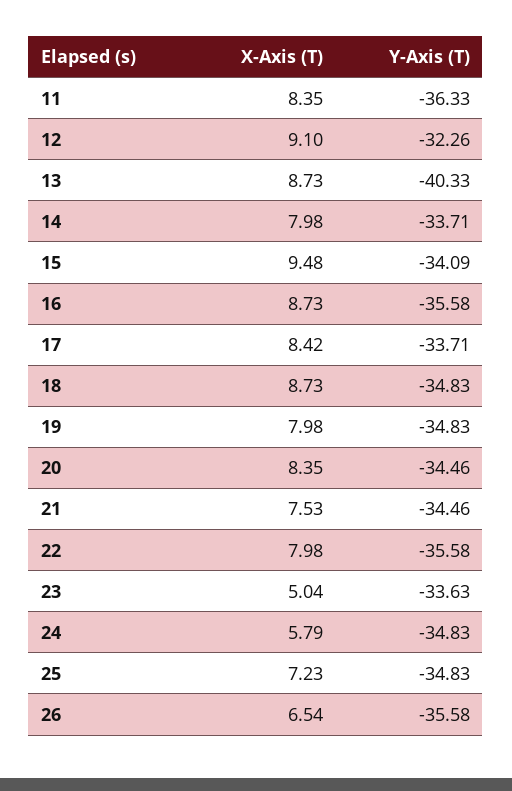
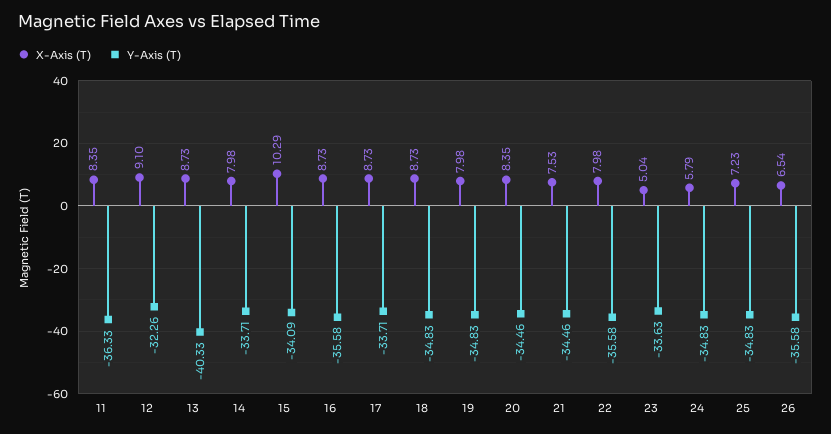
X-Axis (T), 15: 9.48 -> 10.29
X-Axis (T), 17: 8.42 -> 8.73

